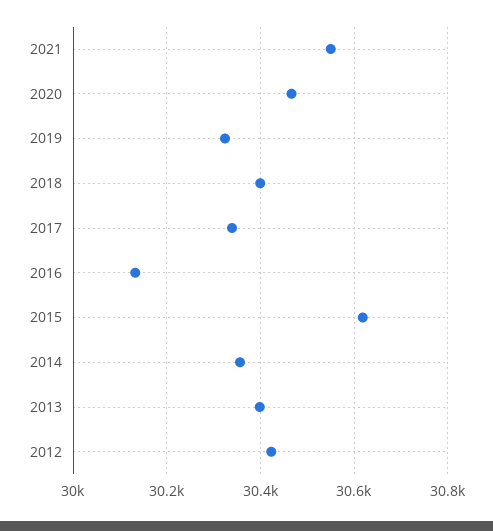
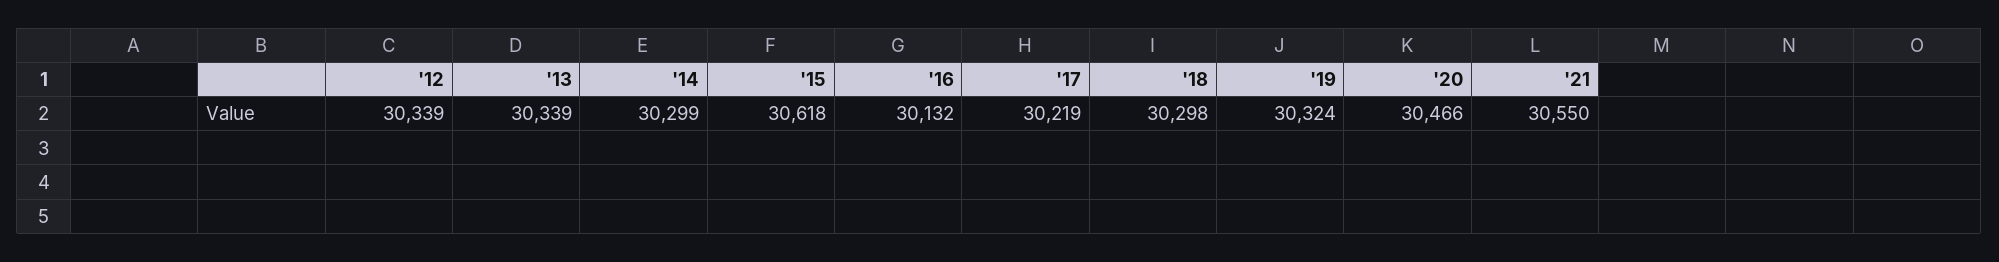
2018: 30400 -> 30298
2017: 30340 -> 30219
2014: 30360 -> 30299
2013: 30400 -> 30339
2012: 30420 -> 30339

